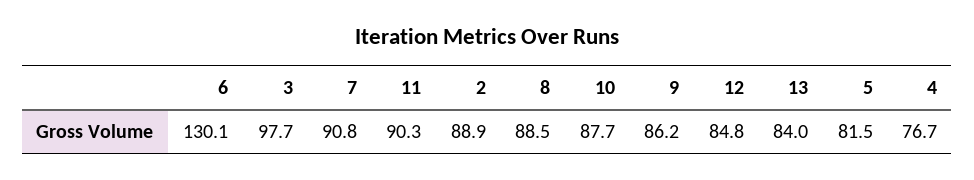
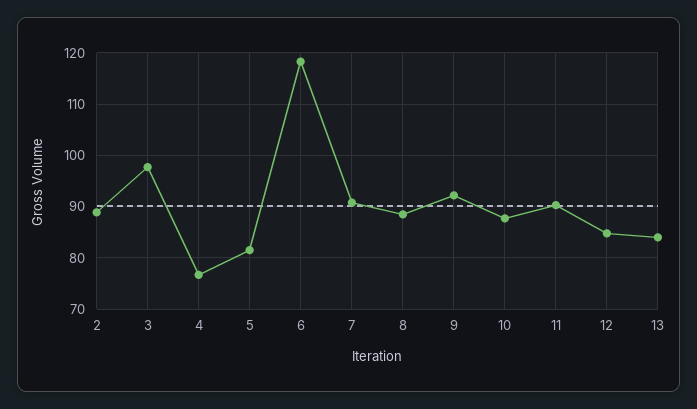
6: 130.1 -> 118
9: 86.2 -> 92

